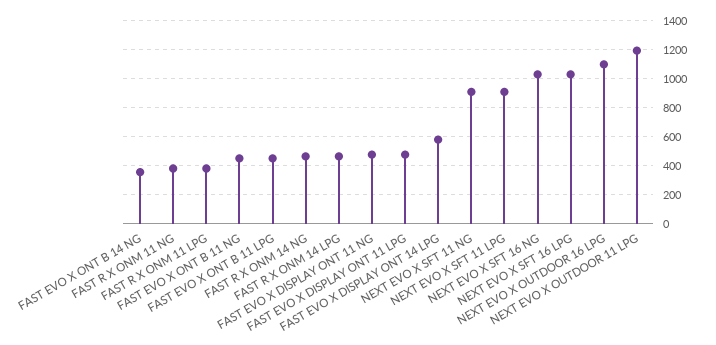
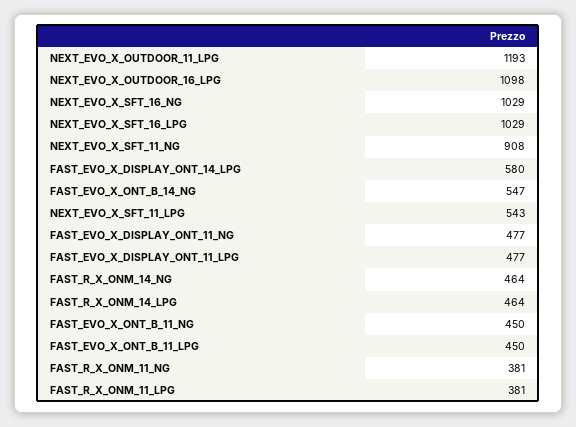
FAST EVO X ONT B 14 NG: 350 -> 547
NEXT EVO X SFT 11 LPG: 900 -> 543

